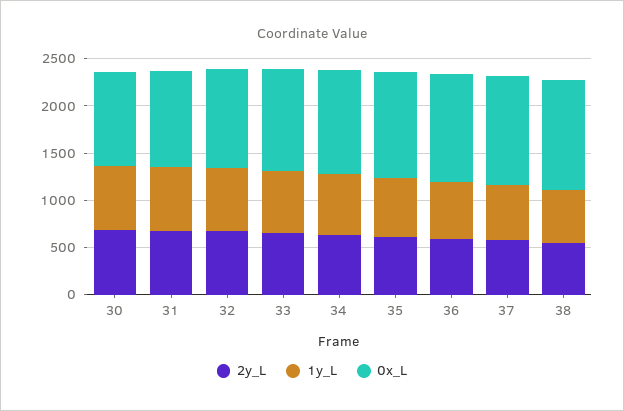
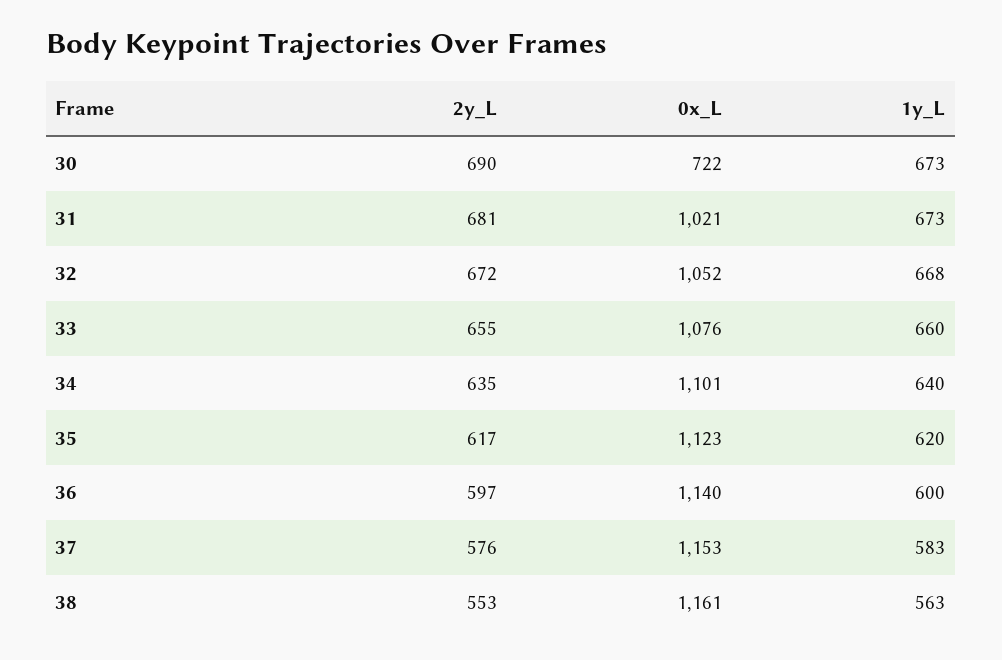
0x_L, 30: 1000 -> 722

